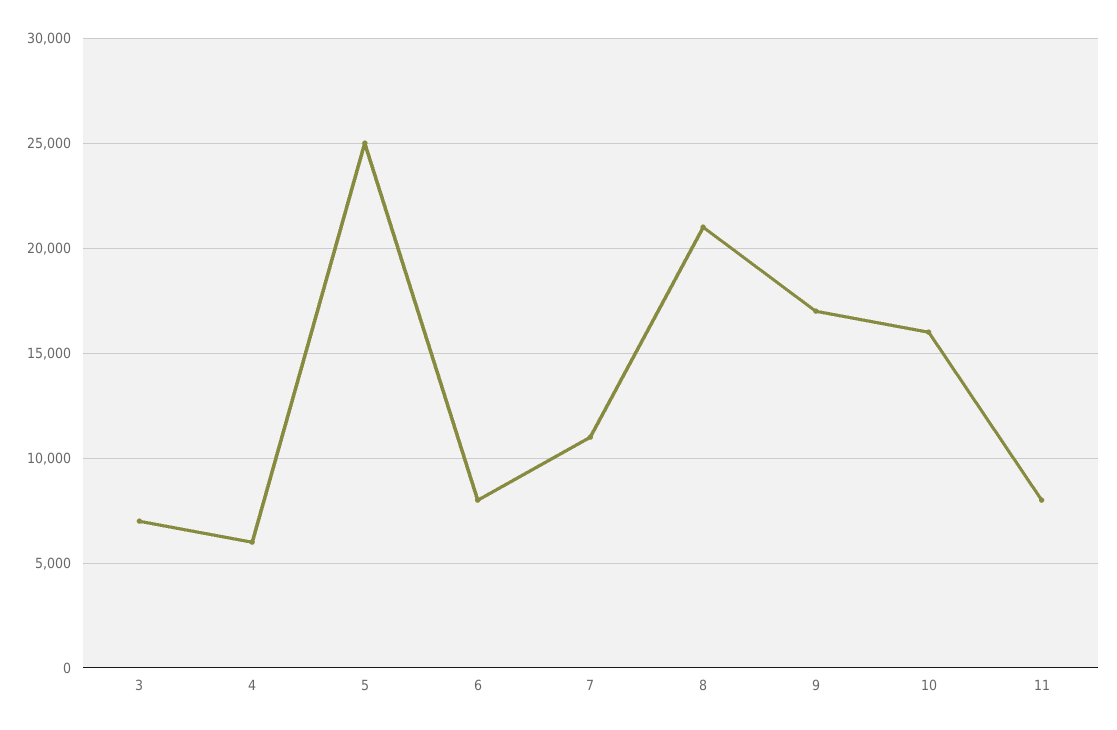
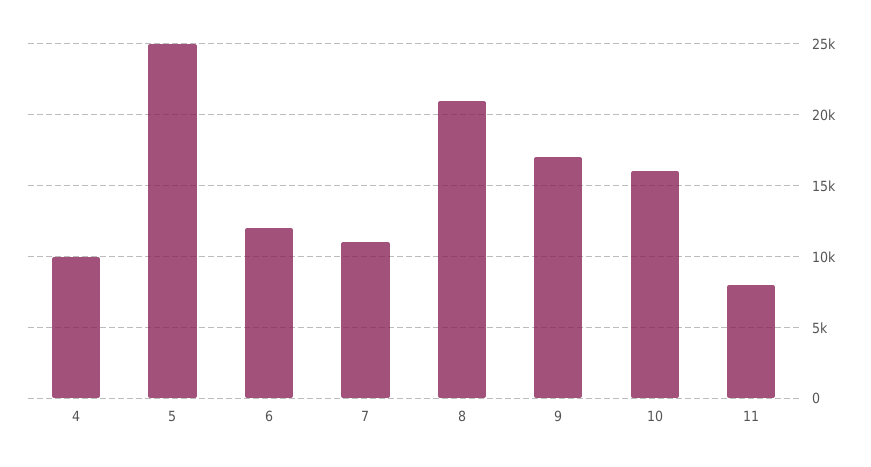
3: 7000 -> none
4: 6000 -> 10000
6: 8000 -> 12000

